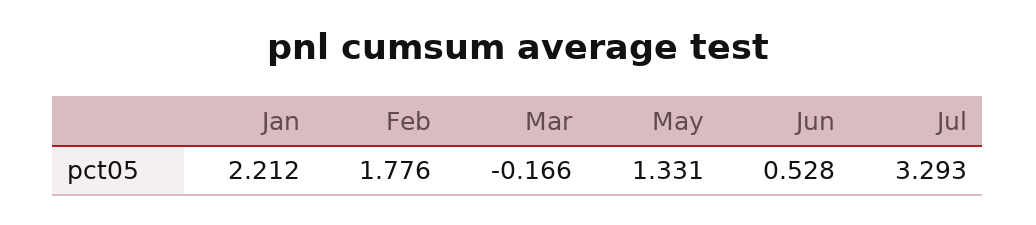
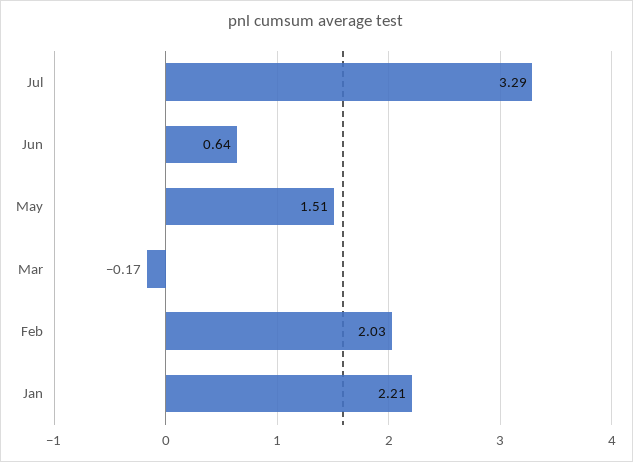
Feb: 1.776 -> 2.03
May: 1.331 -> 1.51
Jun: 0.528 -> 0.64

